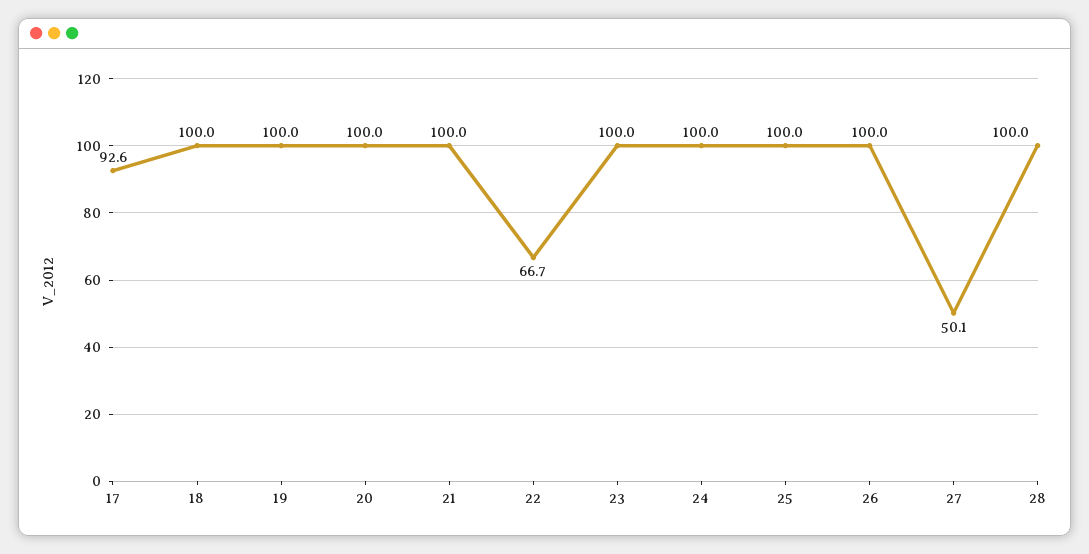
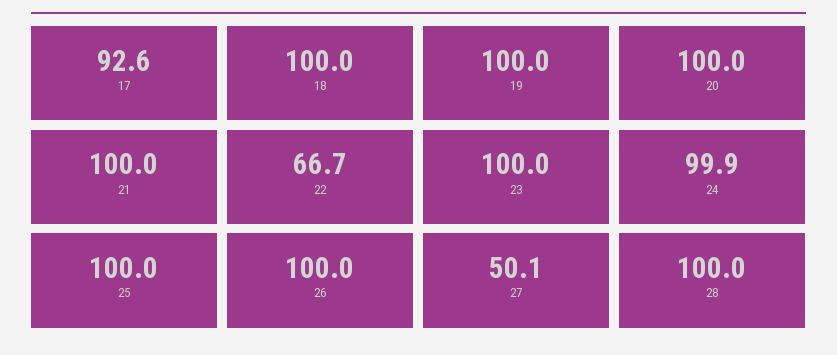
24: 100 -> 99.9

